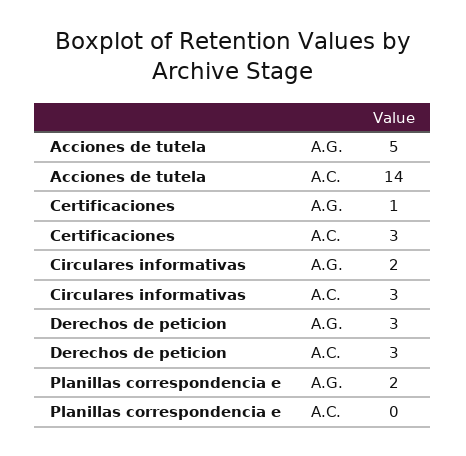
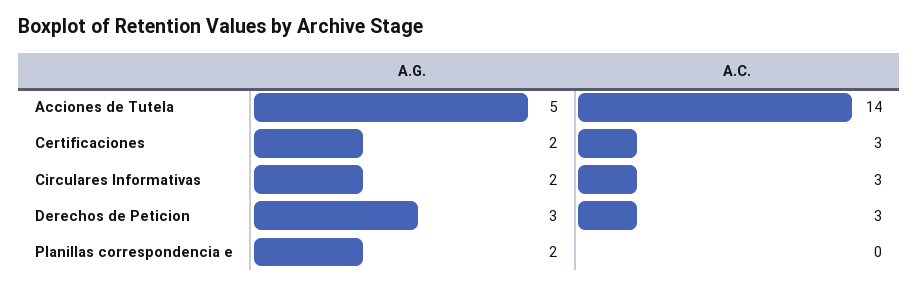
Certificaciones, A.G.: 1 -> 2

